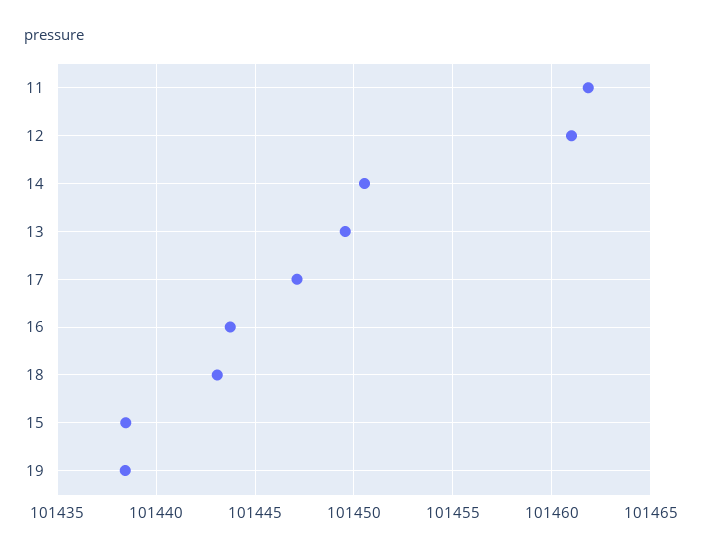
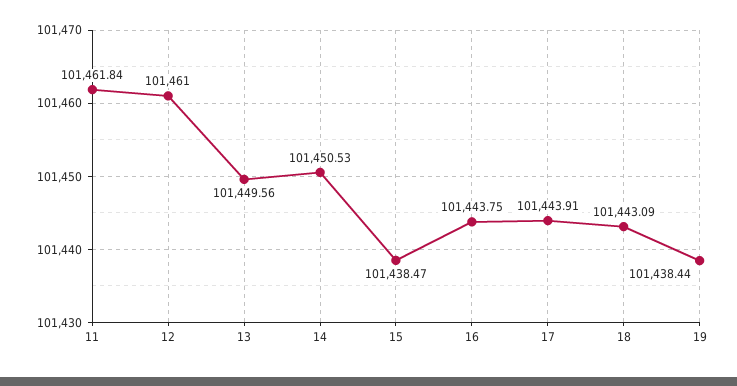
17: 101447 -> 101443.91

